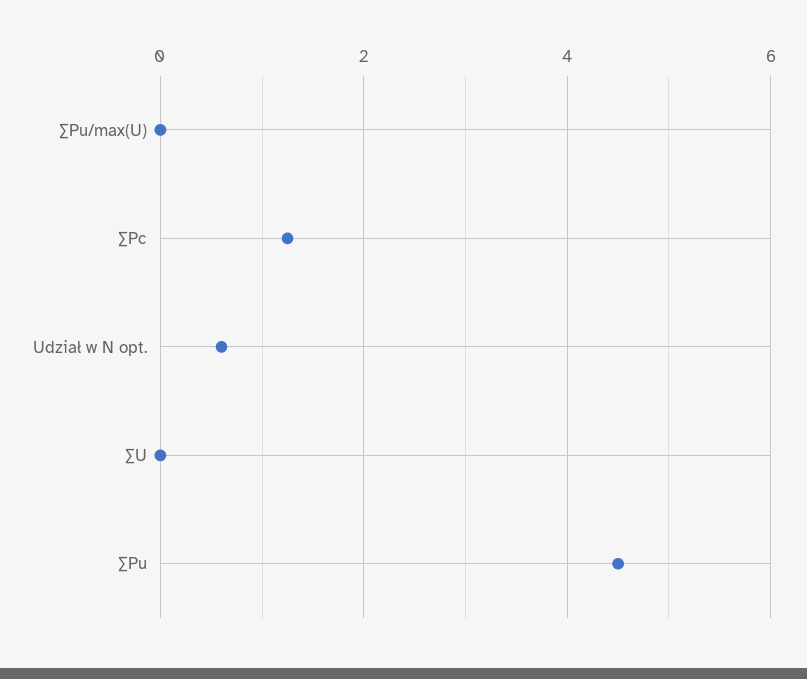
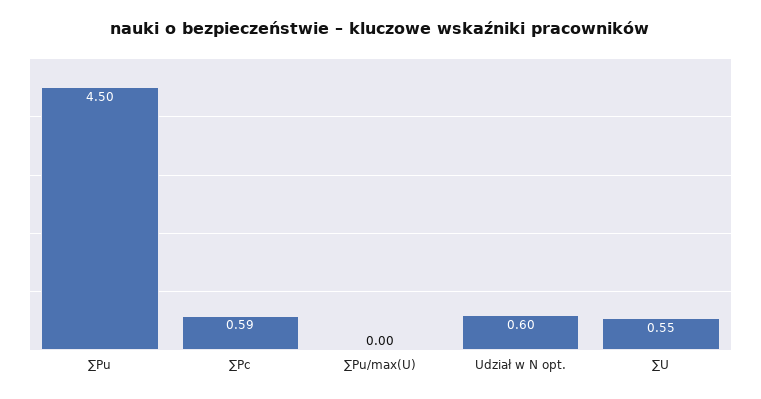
∑Pc: 1.2 -> 0.59
∑U: 0 -> 0.55

